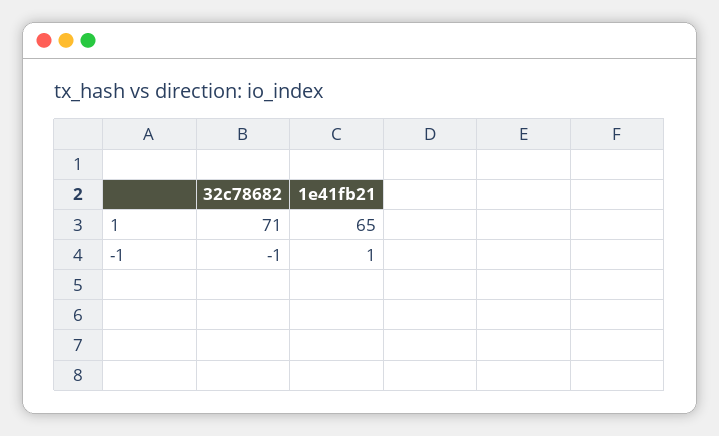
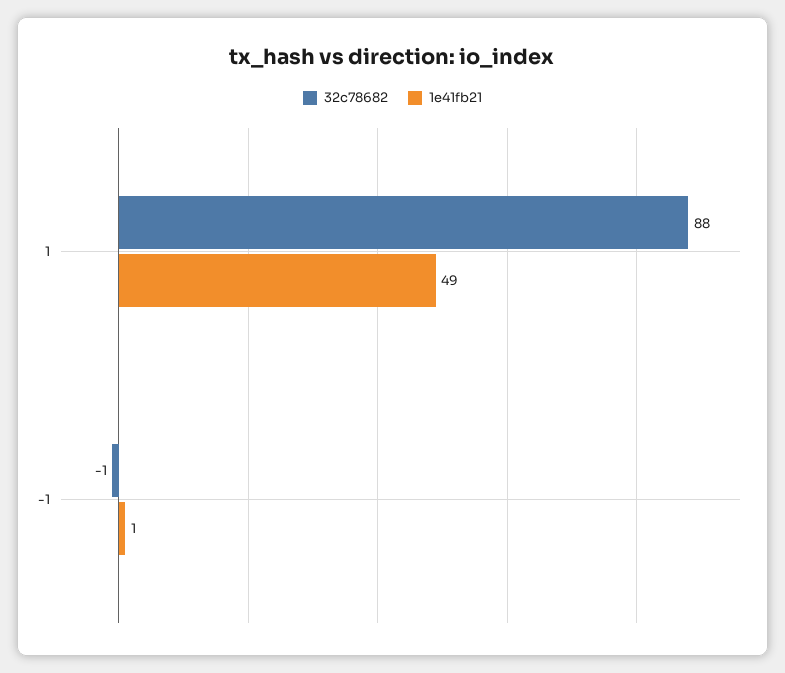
32c78682, 1: 71 -> 88
1e41fb21, 1: 65 -> 49

